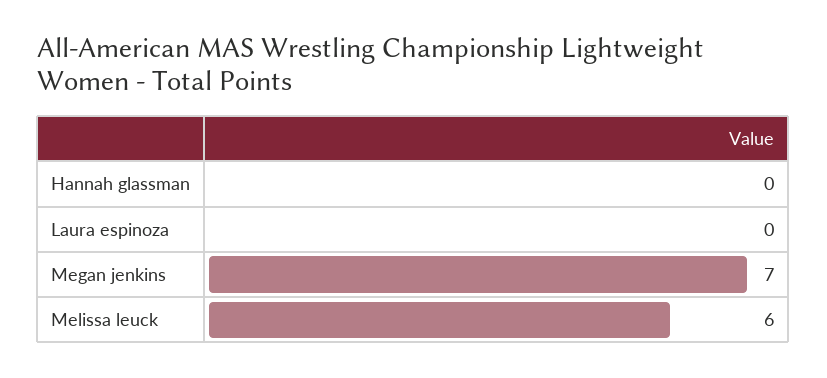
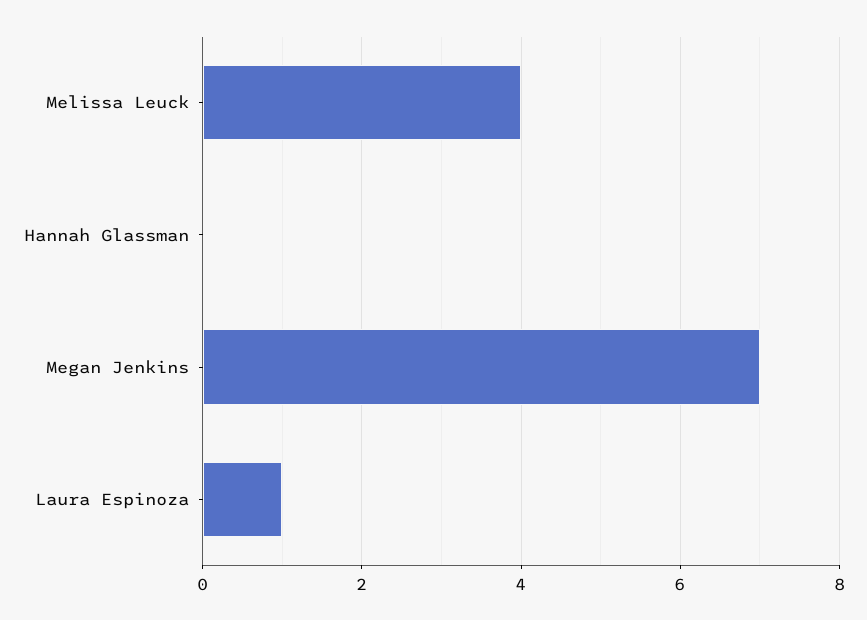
Laura espinoza: 0 -> 1
Melissa leuck: 6 -> 4

